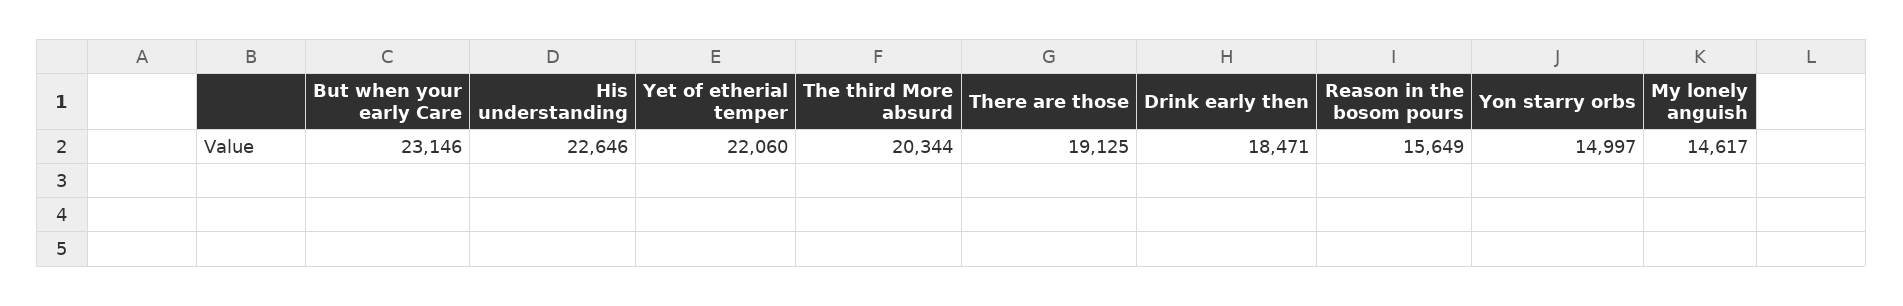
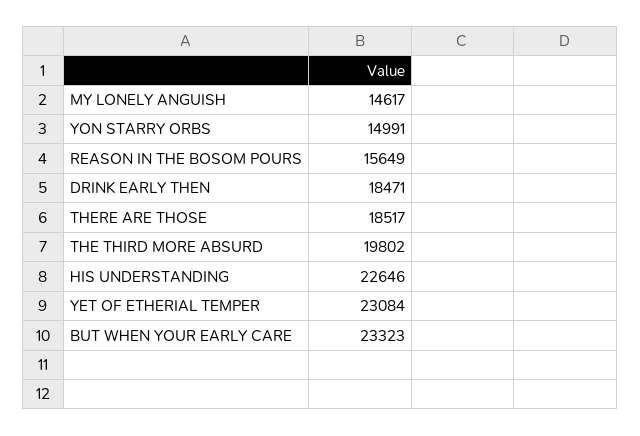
But when your early Care: 23146 -> 23323
Yet of etherial temper: 22060 -> 23084
The third More absurd: 20344 -> 19802
There are those: 19125 -> 18517
Yon starry orbs: 14997 -> 14991

